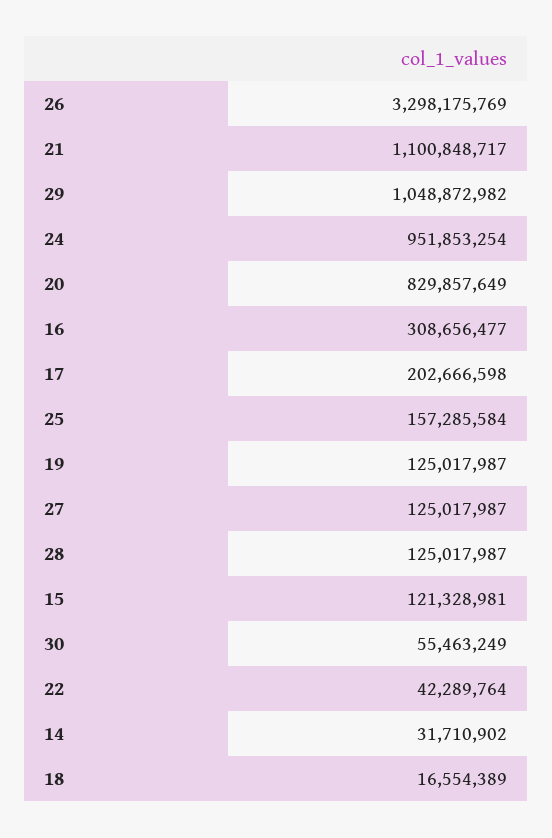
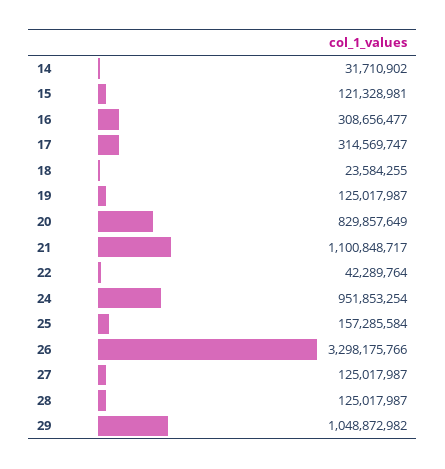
26: 3298175769 -> 3298175766
17: 202666598 -> 314569747
30: 55463249 -> none
18: 16554389 -> 23584255

